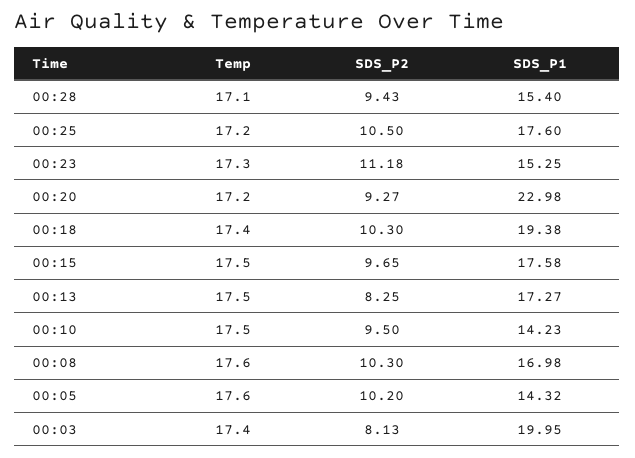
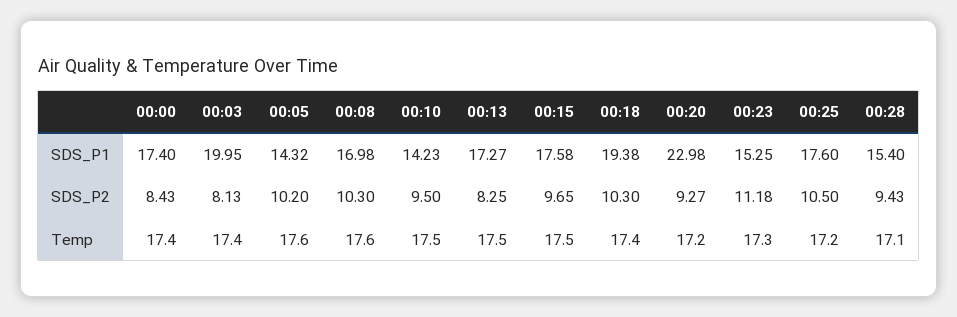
SDS_P1, 00:00: none -> 17.4
SDS_P2, 00:00: none -> 8.43
Temp, 00:00: none -> 17.4

